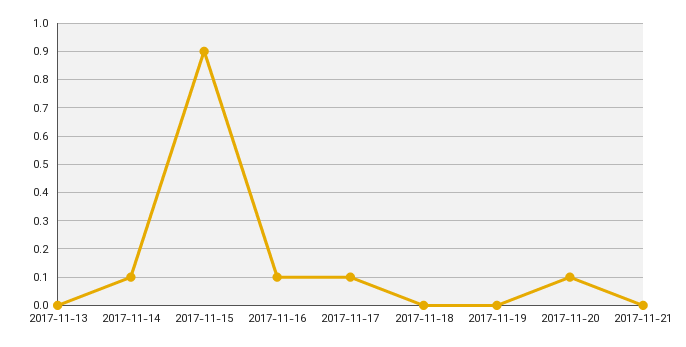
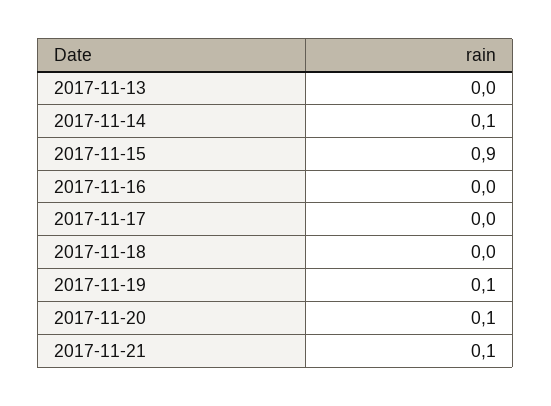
2017-11-16: 0.1 -> 0
2017-11-17: 0.1 -> 0
2017-11-19: 0 -> 0.1
2017-11-21: 0 -> 0.1

